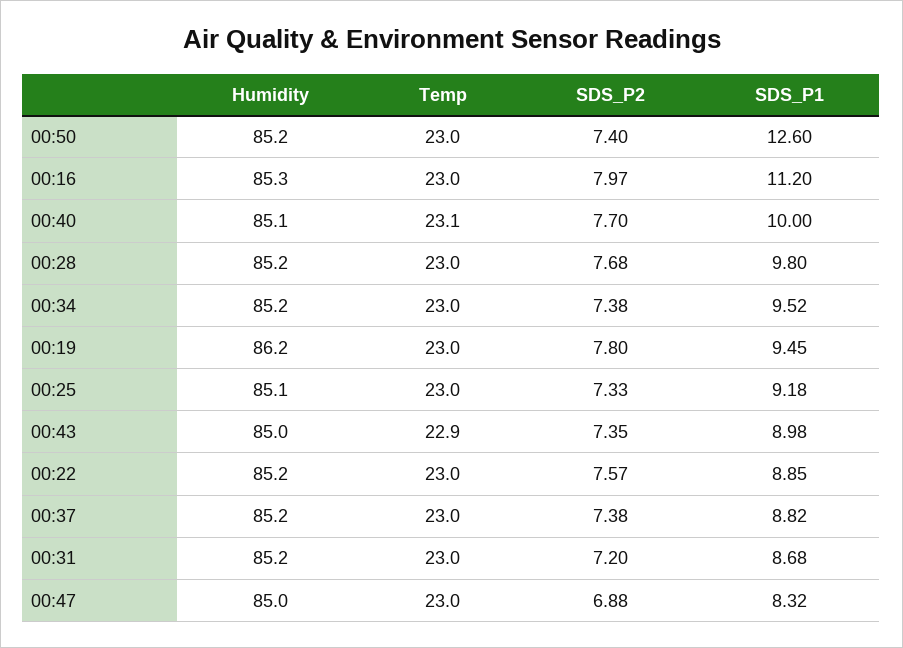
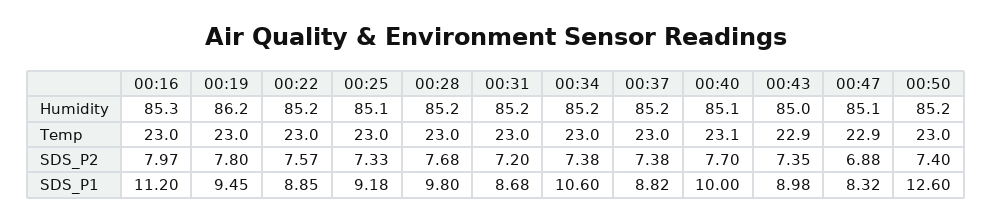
SDS_P1, 00:34: 9.52 -> 10.6
Humidity, 00:47: 85 -> 85.1
Temp, 00:47: 23 -> 22.9

